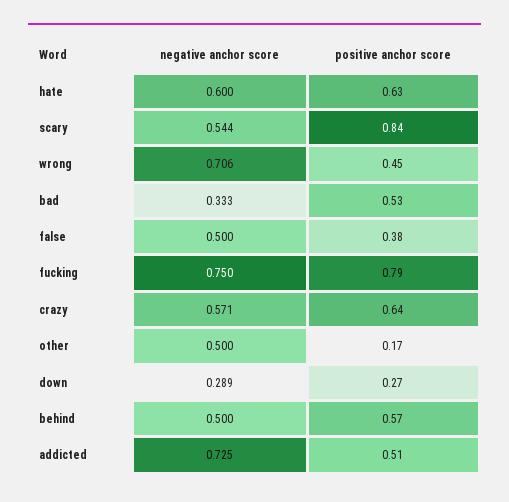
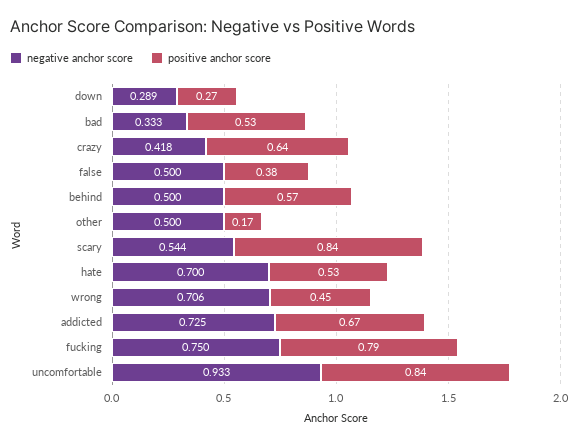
negative anchor score, hate: 0.6 -> 0.7
positive anchor score, hate: 0.63 -> 0.53
negative anchor score, crazy: 0.571 -> 0.418
positive anchor score, addicted: 0.51 -> 0.67
negative anchor score, uncomfortable: none -> 0.933
positive anchor score, uncomfortable: none -> 0.84

